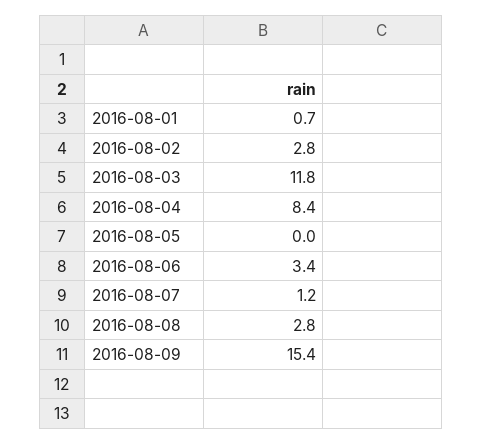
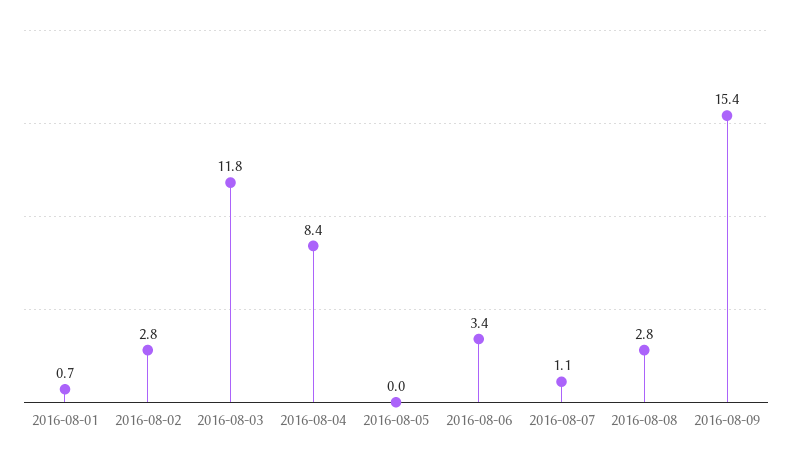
2016-08-07: 1.2 -> 1.1

